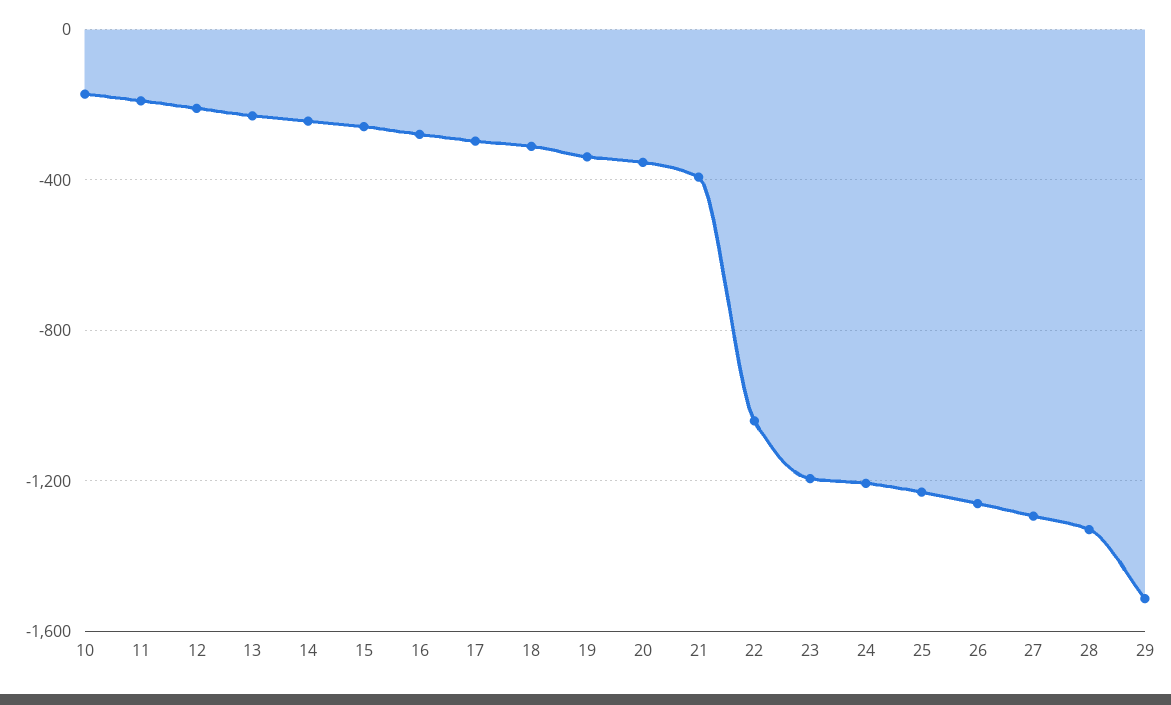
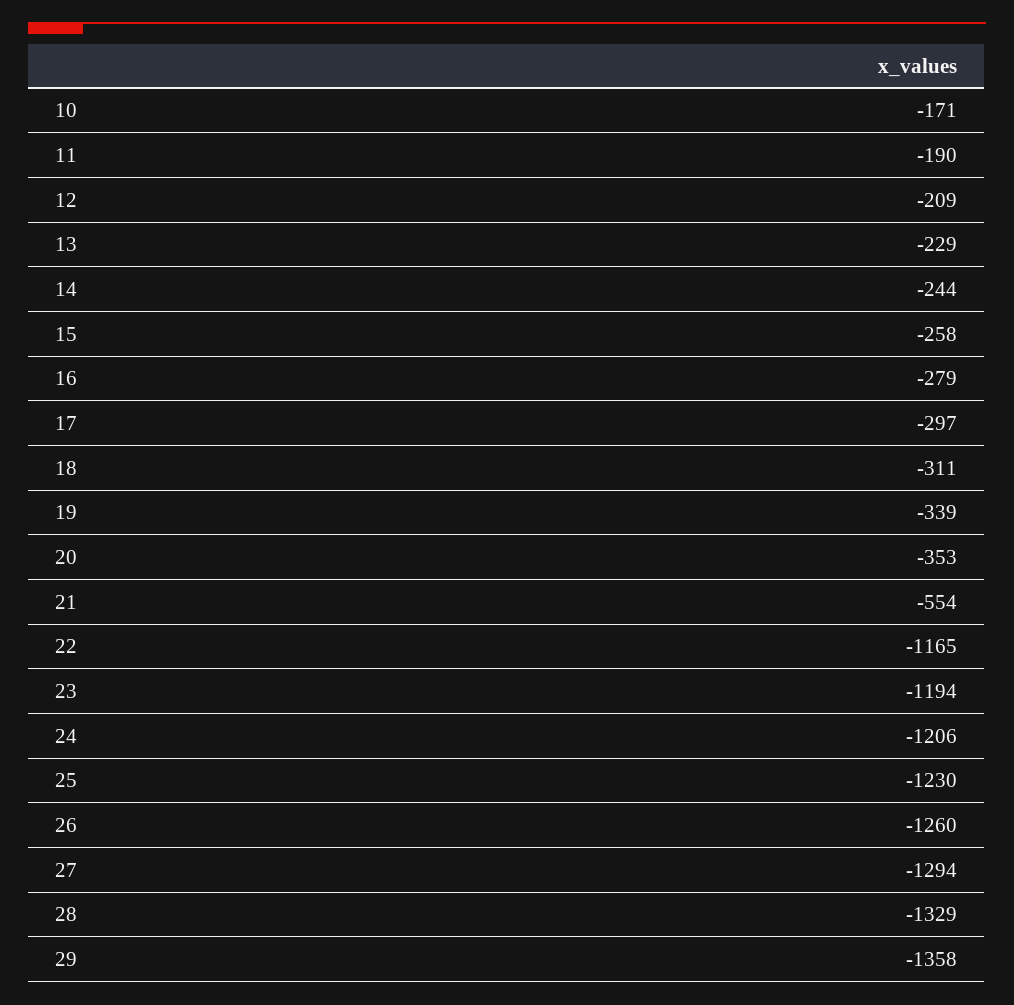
21: -400 -> -554
22: -1050 -> -1165
29: -1500 -> -1358

